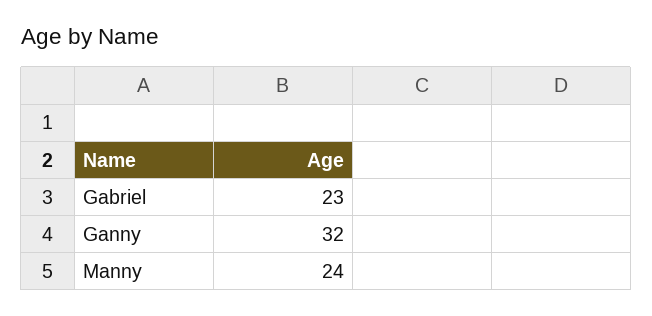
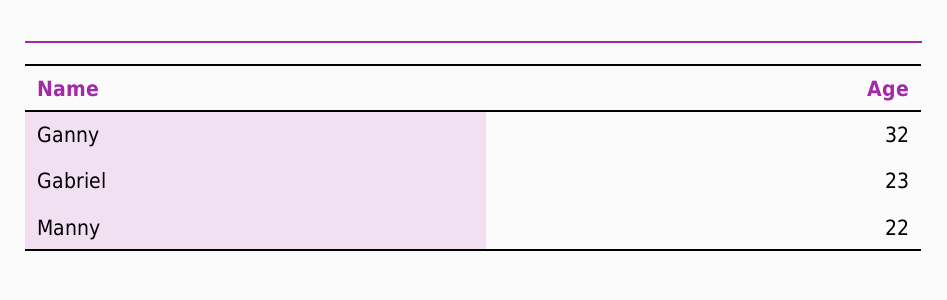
Manny: 24 -> 22

